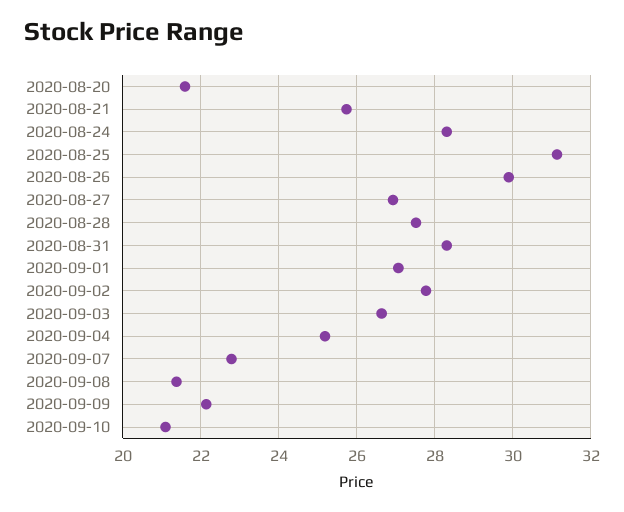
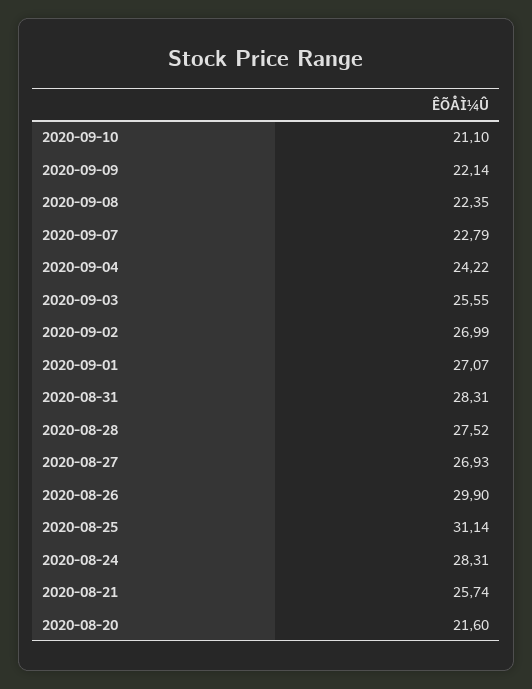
2020-09-02: 27.8 -> 26.99
2020-09-03: 26.6 -> 25.55
2020-09-04: 25.2 -> 24.22
2020-09-08: 21.4 -> 22.35

